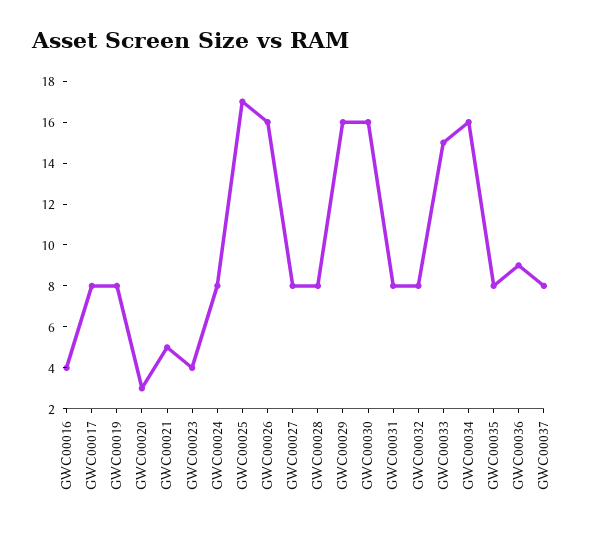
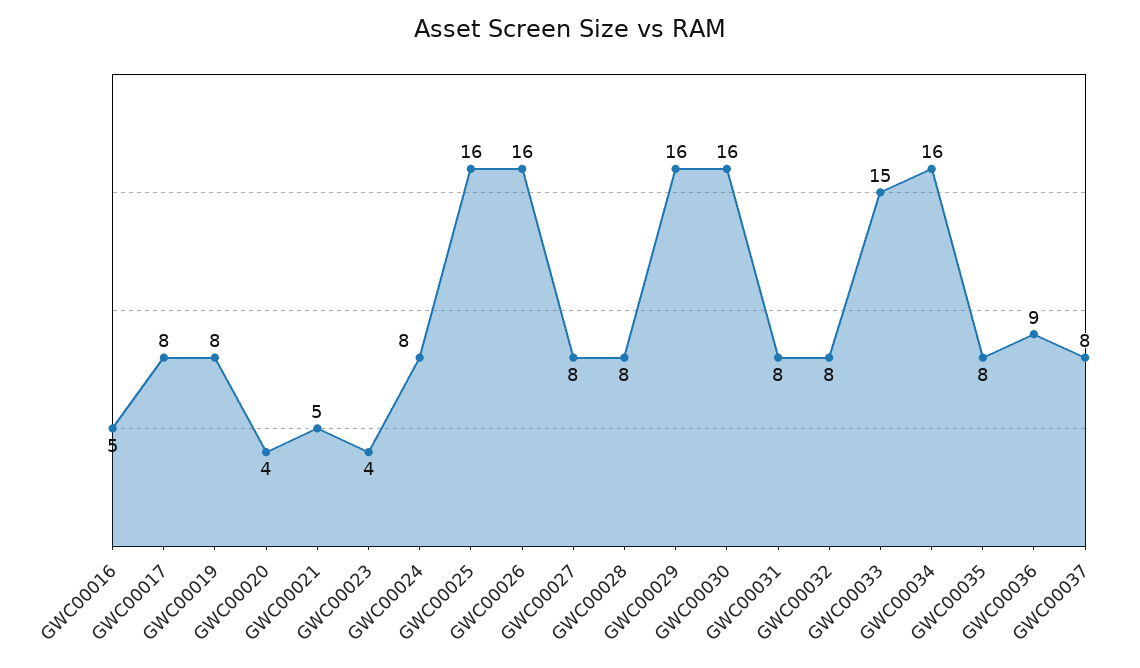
GWC00016: 4 -> 5
GWC00020: 3 -> 4
GWC00025: 17 -> 16

